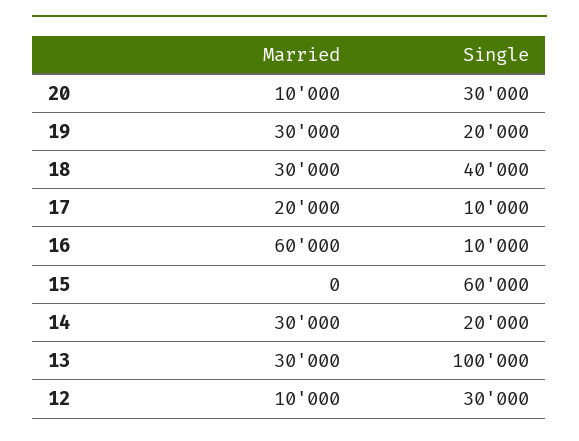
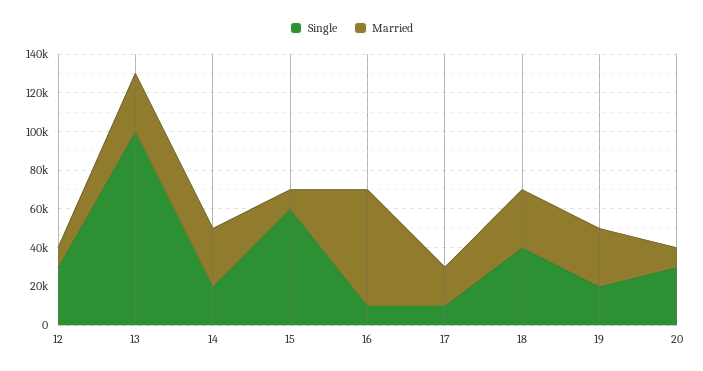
Married, 15: 0 -> 10000

